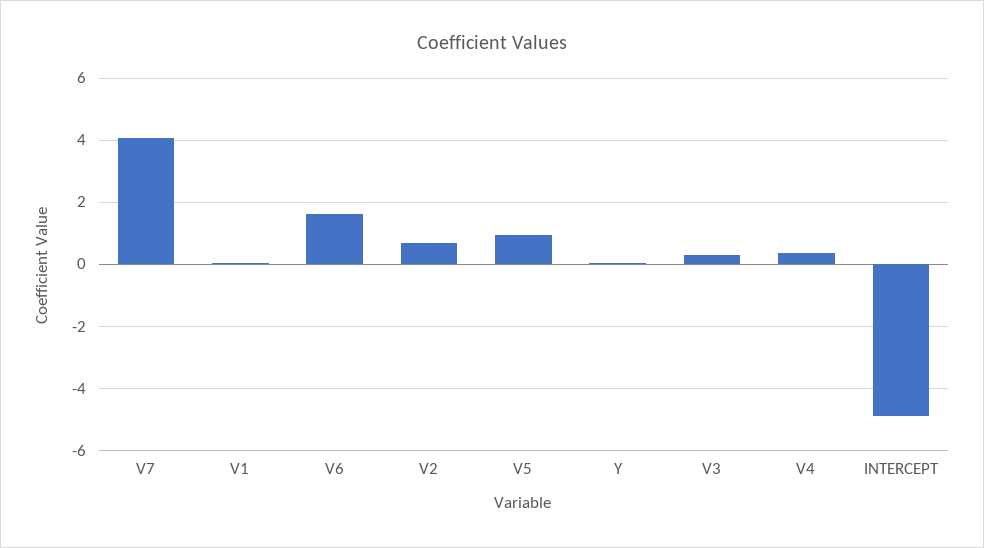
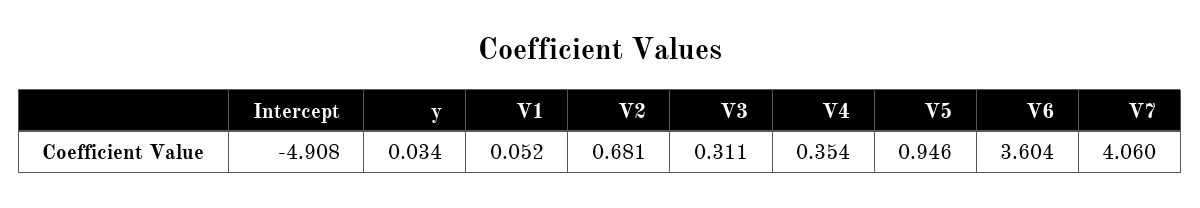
V6: 1.6 -> 3.604

